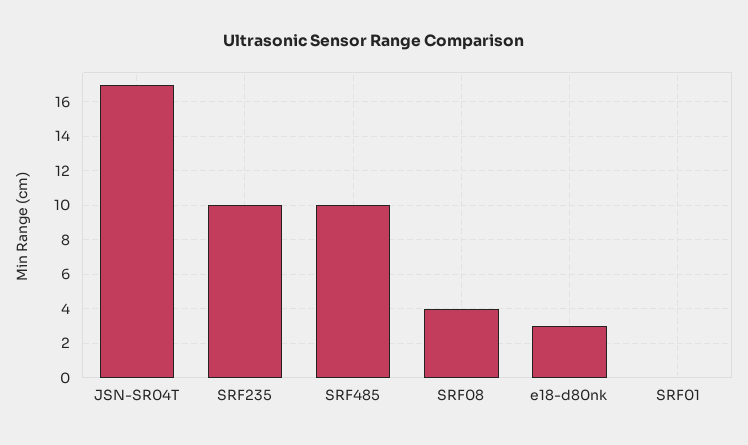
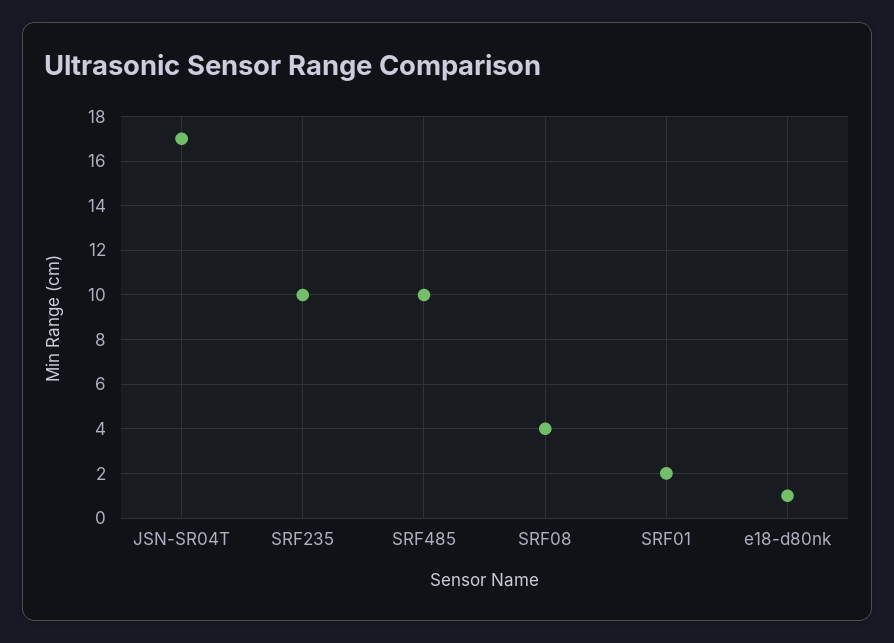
e18-d80nk: 3 -> 1
SRF01: 0 -> 2

